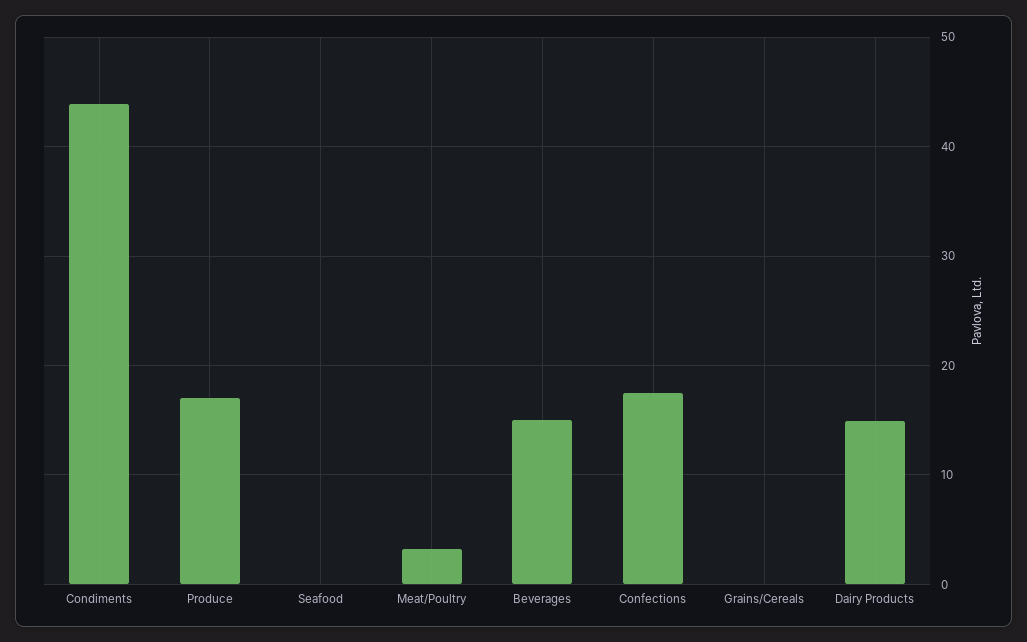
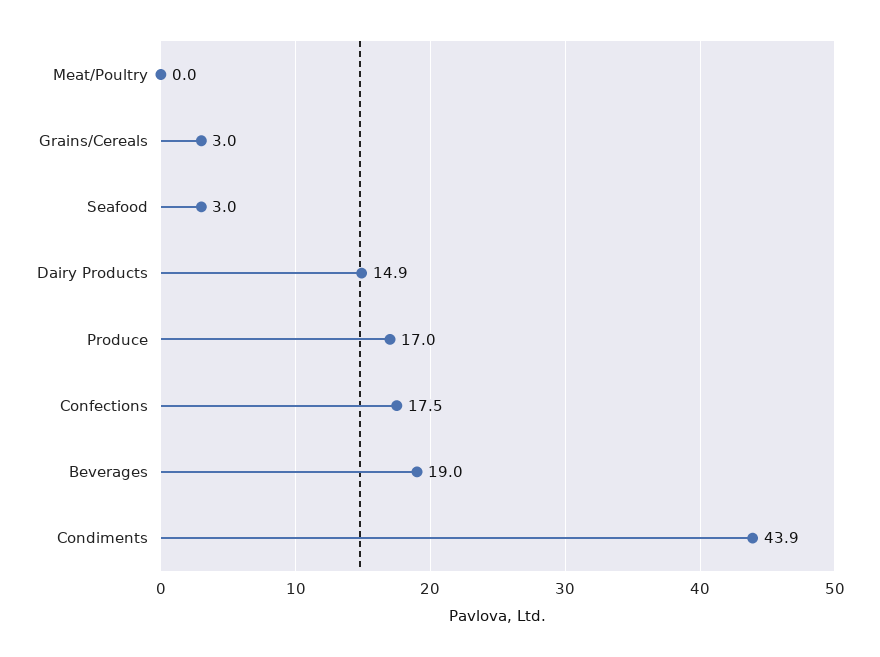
Seafood: 0 -> 3
Meat/Poultry: 3 -> 0
Beverages: 15 -> 19
Grains/Cereals: 0 -> 3

